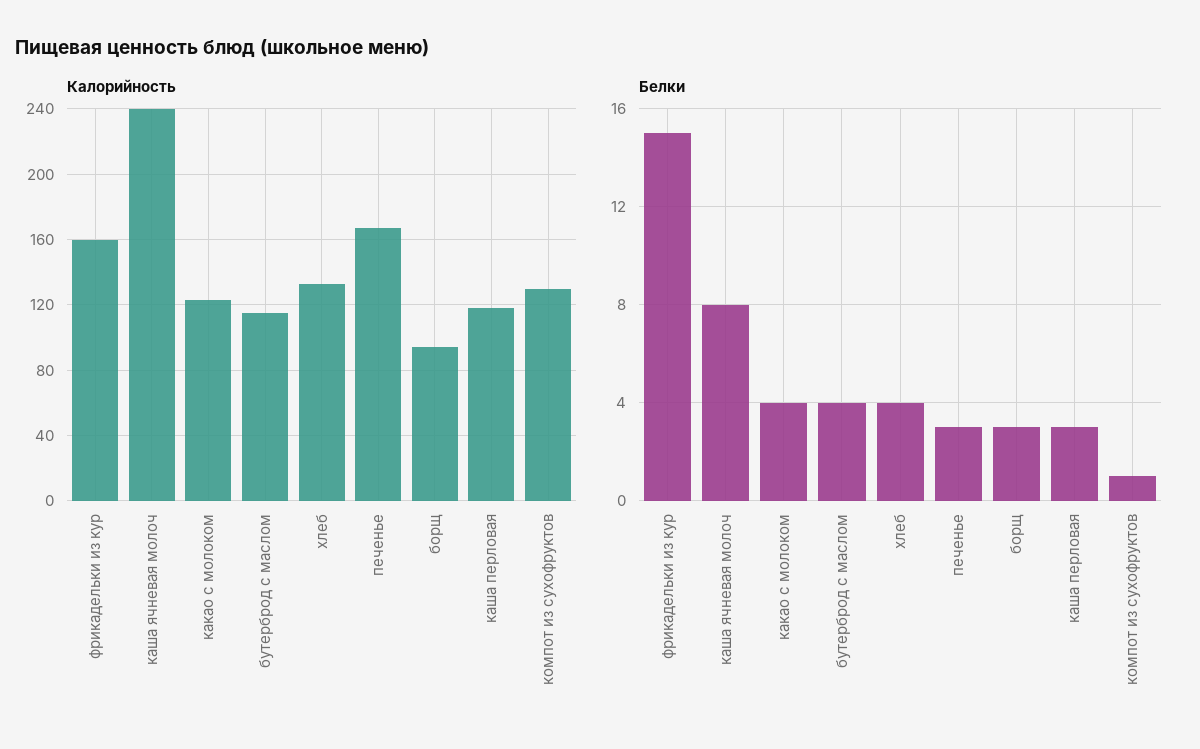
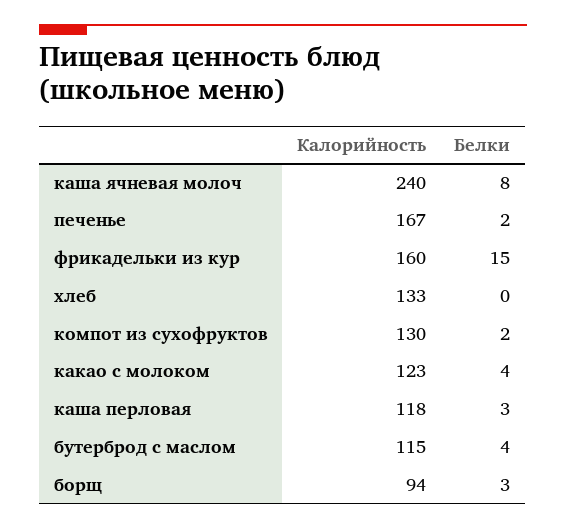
Белки, хлеб: 4 -> 0
Белки, печенье: 3 -> 2
Белки, компот из сухофруктов: 1 -> 2

